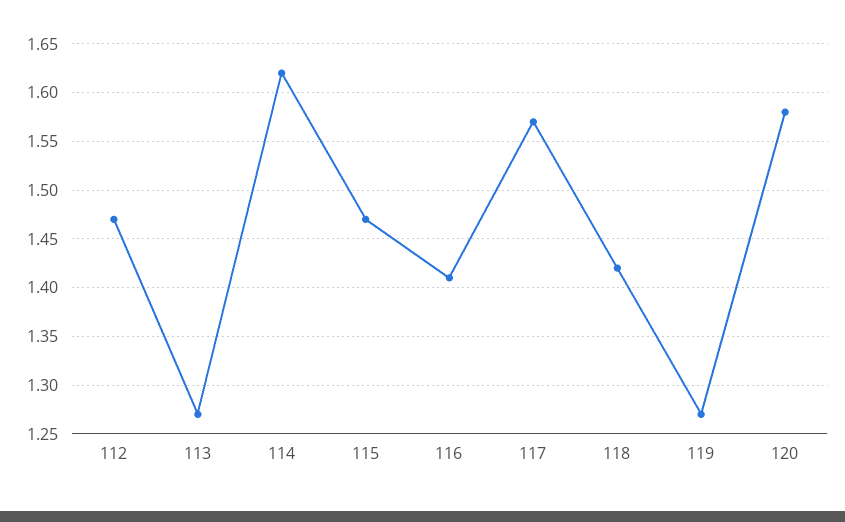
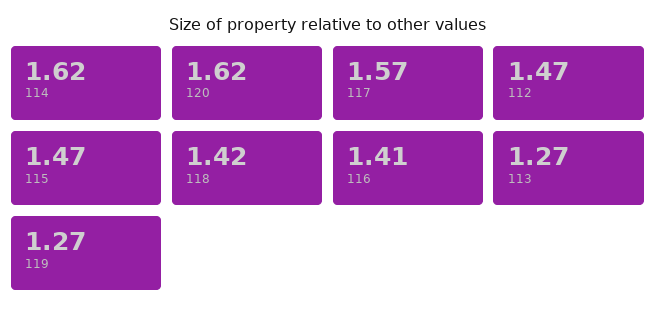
120: 1.58 -> 1.62

